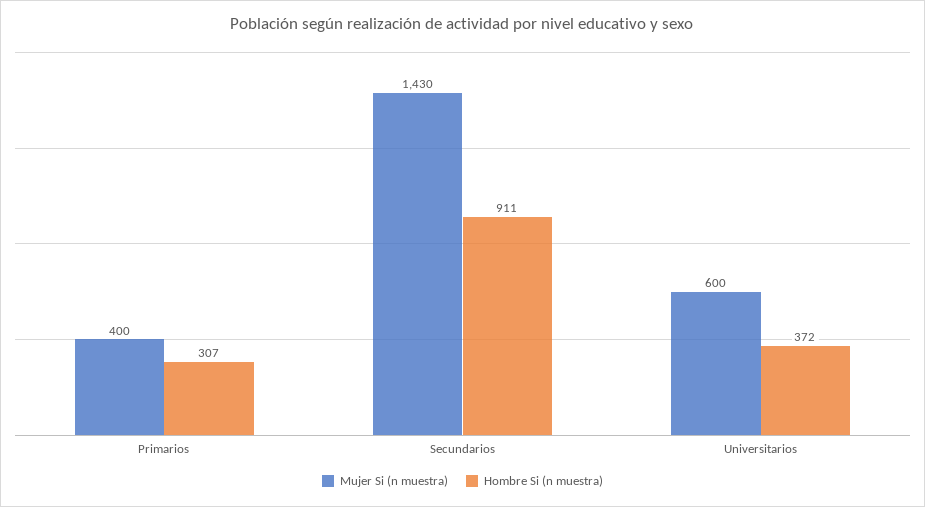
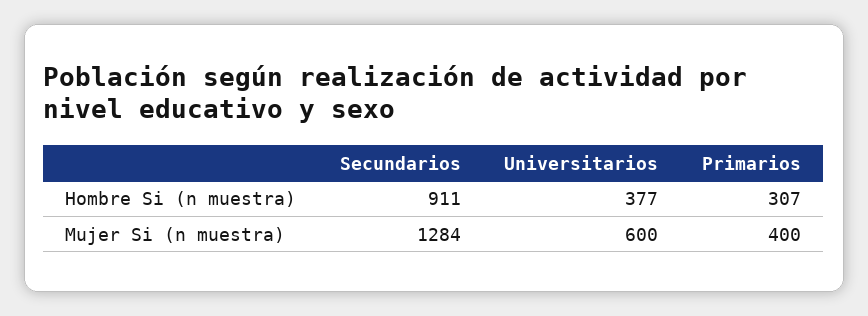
Mujer Si (n muestra), Secundarios: 1430 -> 1284
Hombre Si (n muestra), Universitarios: 372 -> 377

